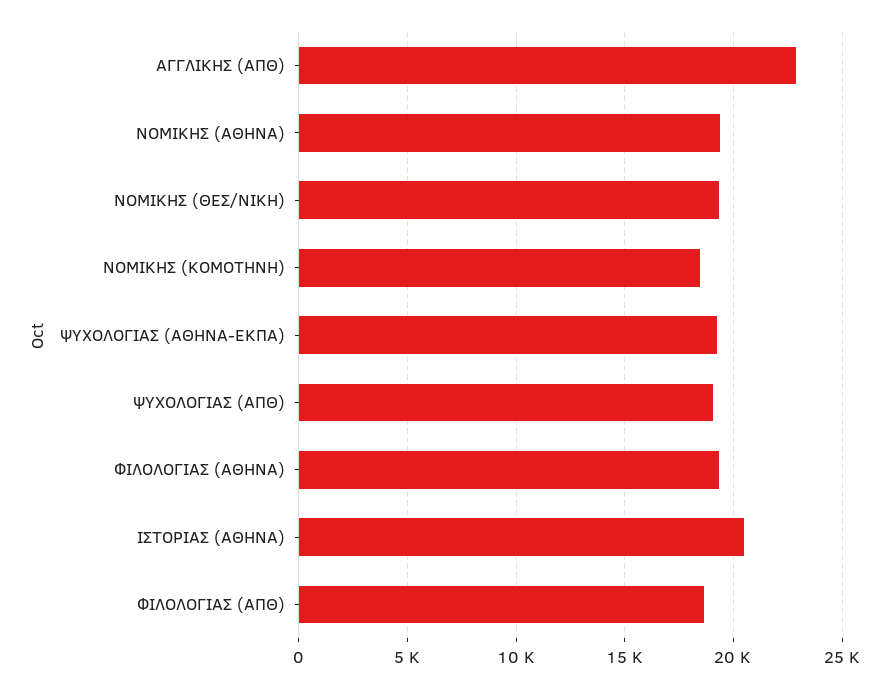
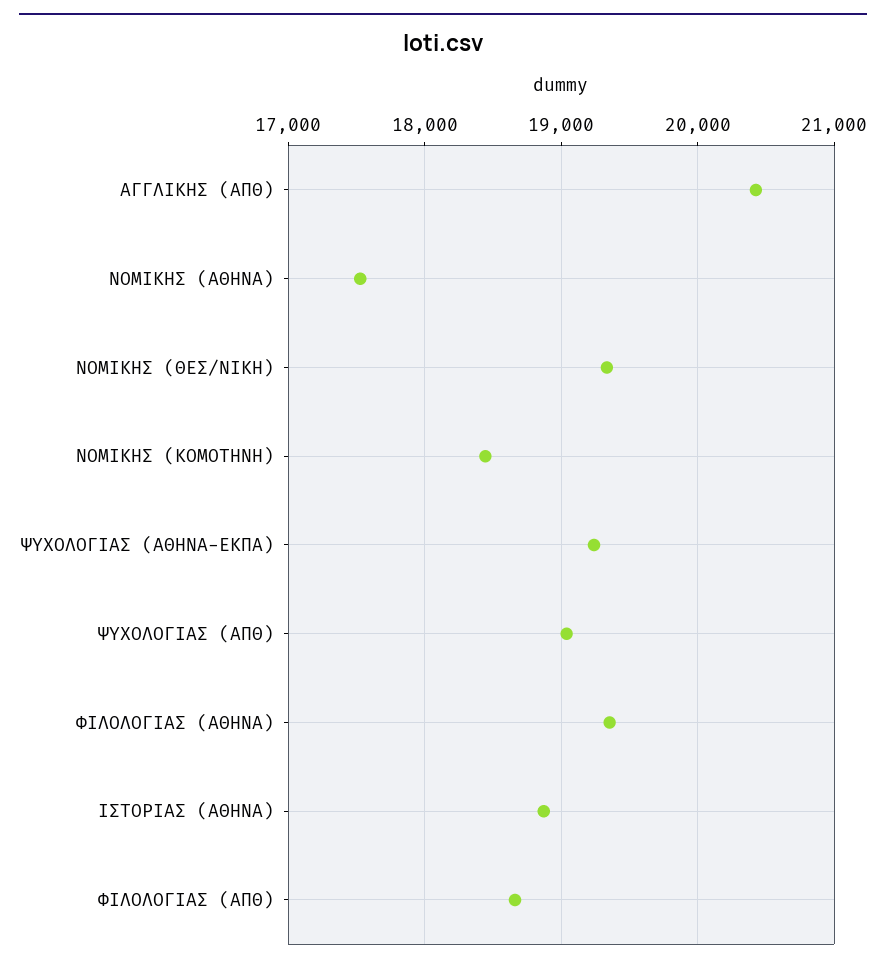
ΑΓΓΛΙΚΗΣ (ΑΠΘ): 23000 -> 20400
ΝΟΜΙΚΗΣ (ΑΘΗΝΑ): 19500 -> 17500
ΙΣΤΟΡΙΑΣ (ΑΘΗΝΑ): 20500 -> 18900

